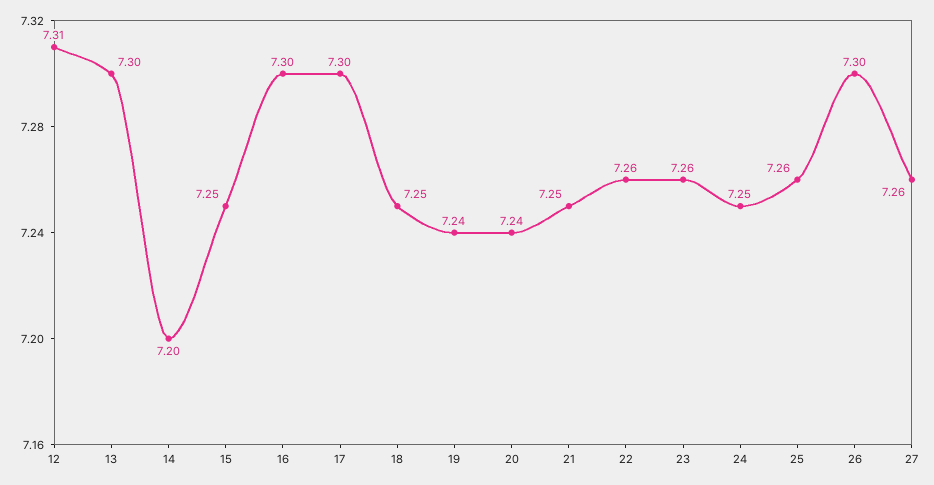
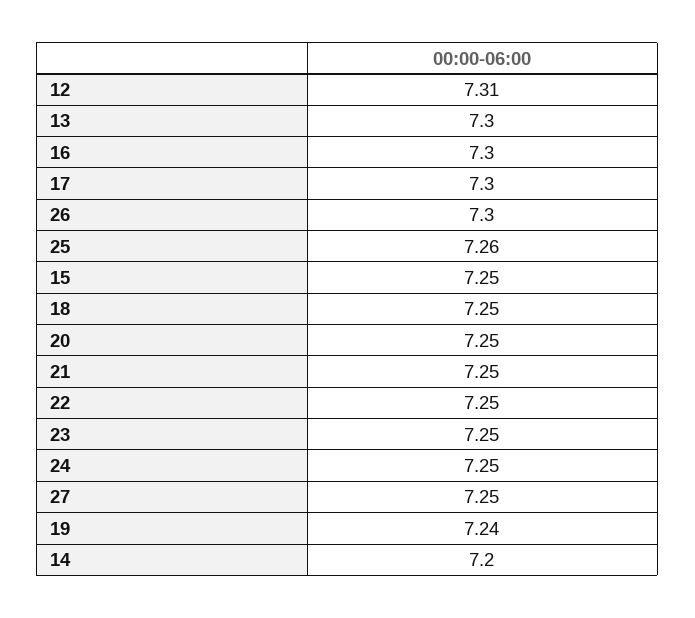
20: 7.24 -> 7.25
22: 7.26 -> 7.25
23: 7.26 -> 7.25
27: 7.26 -> 7.25

